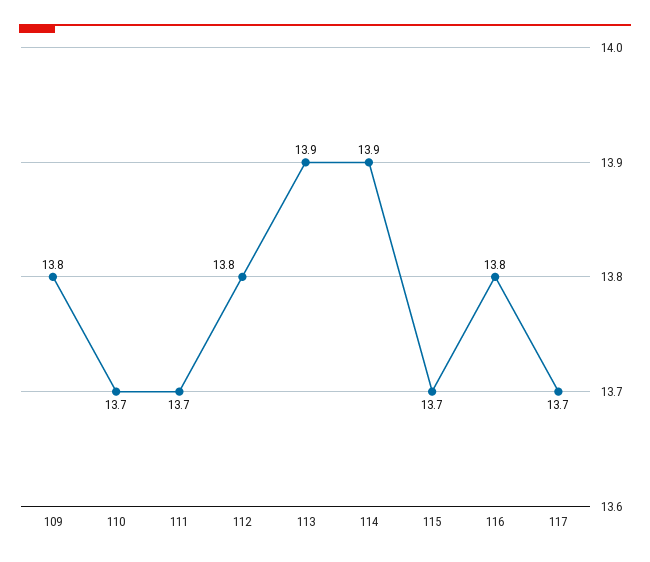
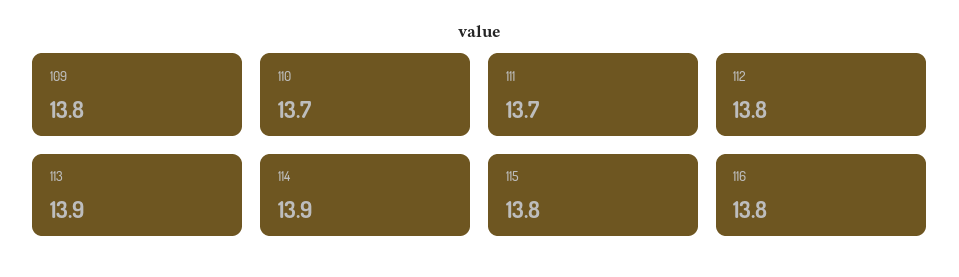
115: 13.7 -> 13.8
117: 13.7 -> none

